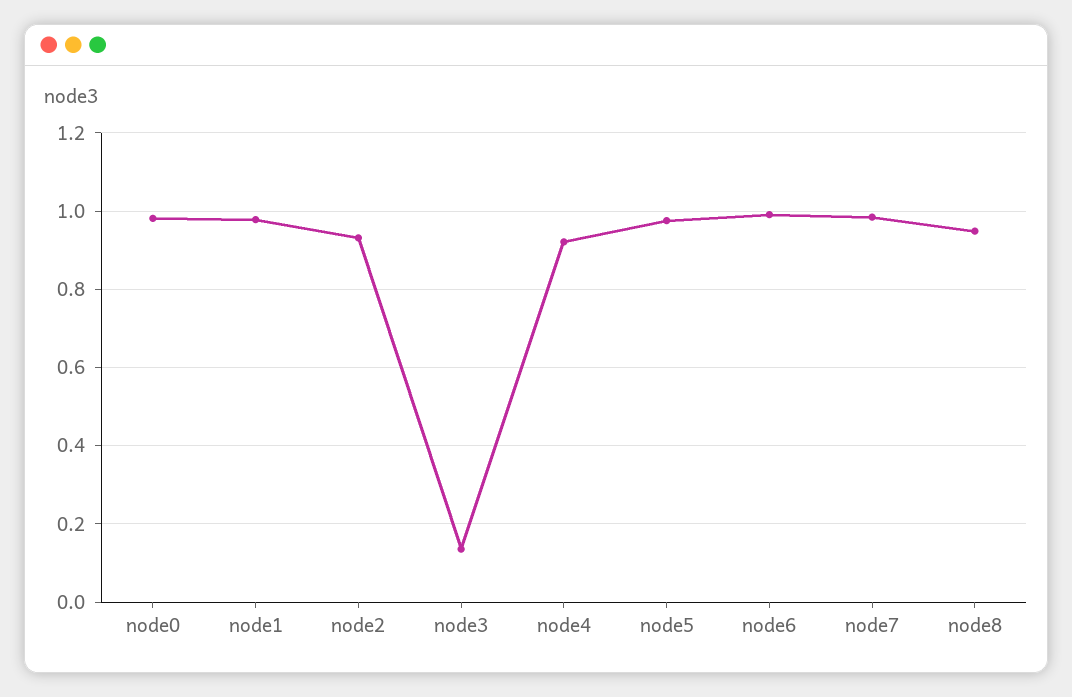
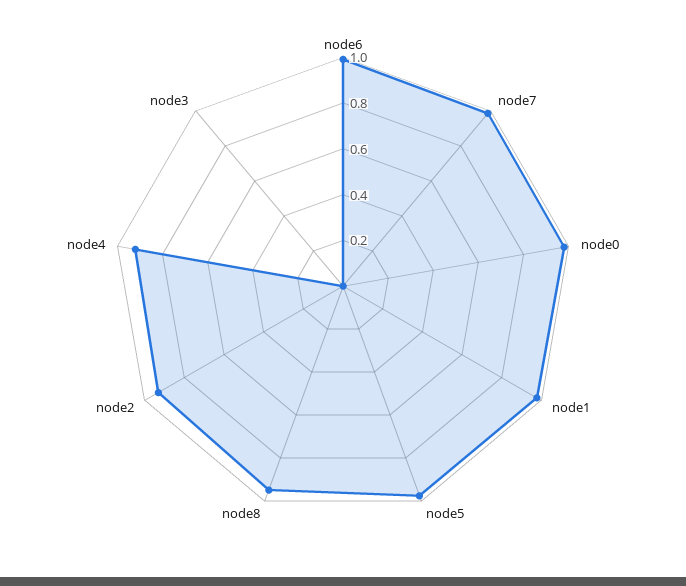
node3: 0.14 -> 0

